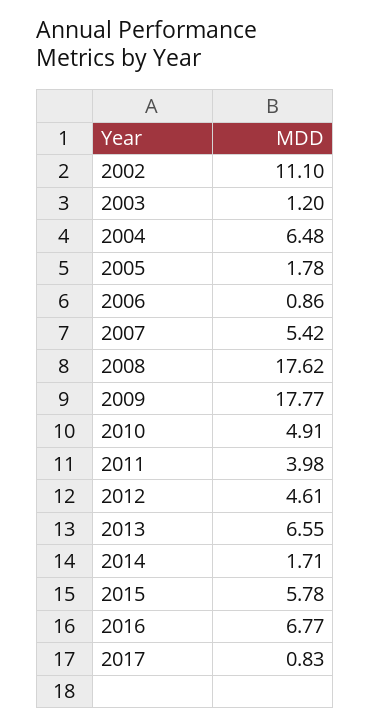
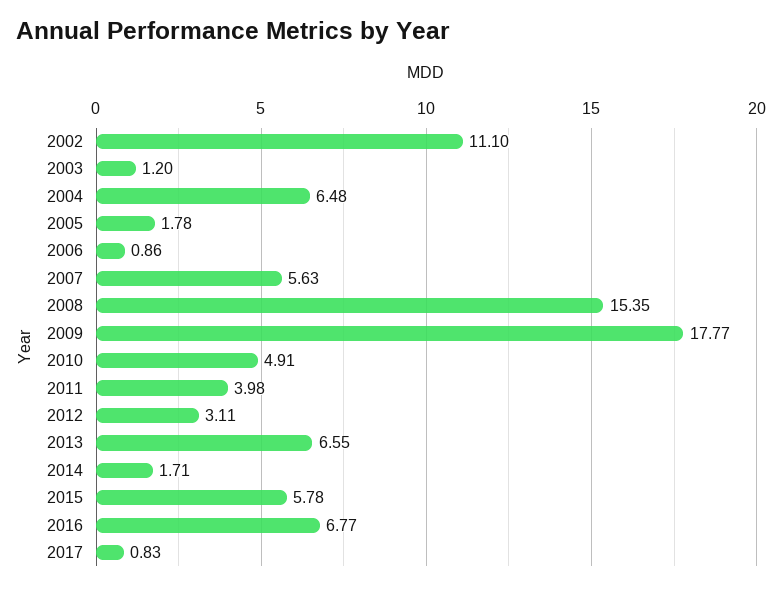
2007: 5.42 -> 5.63
2008: 17.62 -> 15.35
2012: 4.61 -> 3.11

